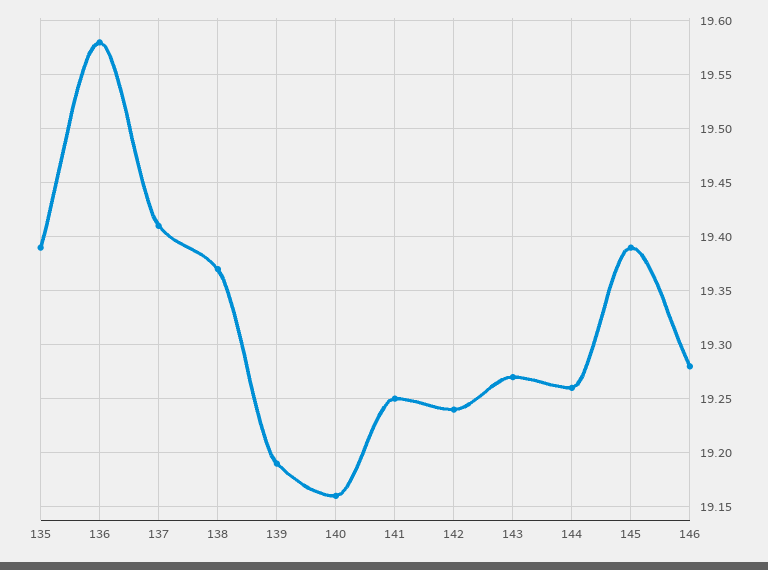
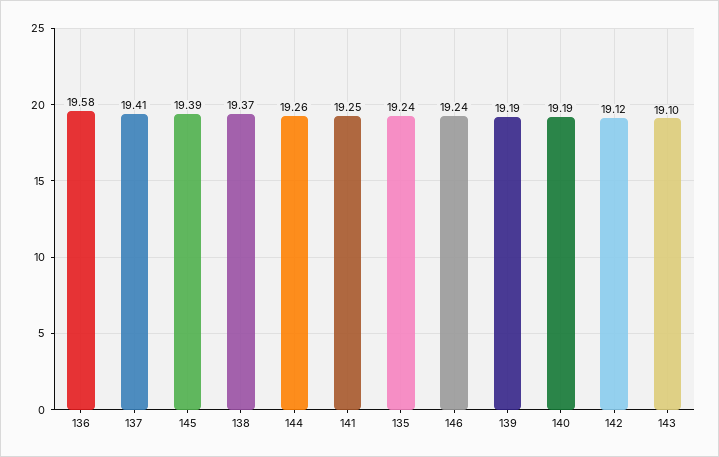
135: 19.39 -> 19.24
140: 19.16 -> 19.19
142: 19.24 -> 19.12
143: 19.27 -> 19.1
146: 19.28 -> 19.24

